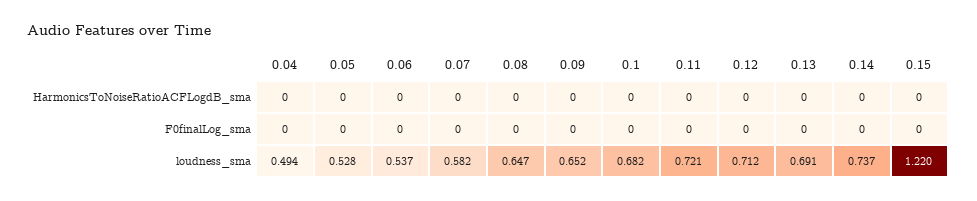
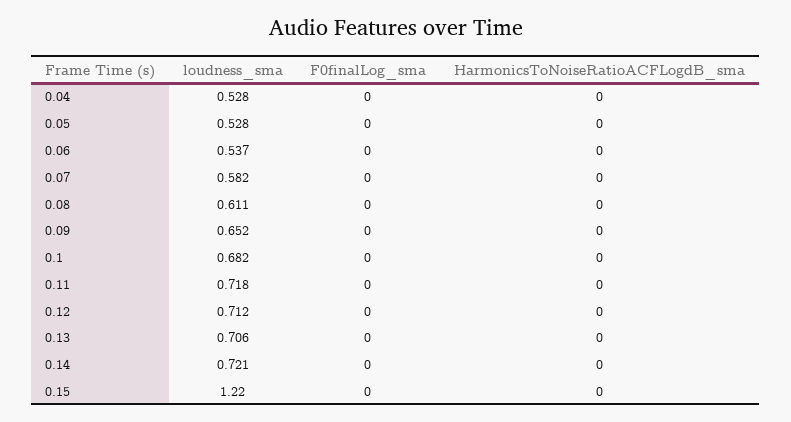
0.04, loudness_sma: 0.494 -> 0.528
0.08, loudness_sma: 0.647 -> 0.611
0.11, loudness_sma: 0.721 -> 0.718
0.13, loudness_sma: 0.691 -> 0.706
0.14, loudness_sma: 0.737 -> 0.721

